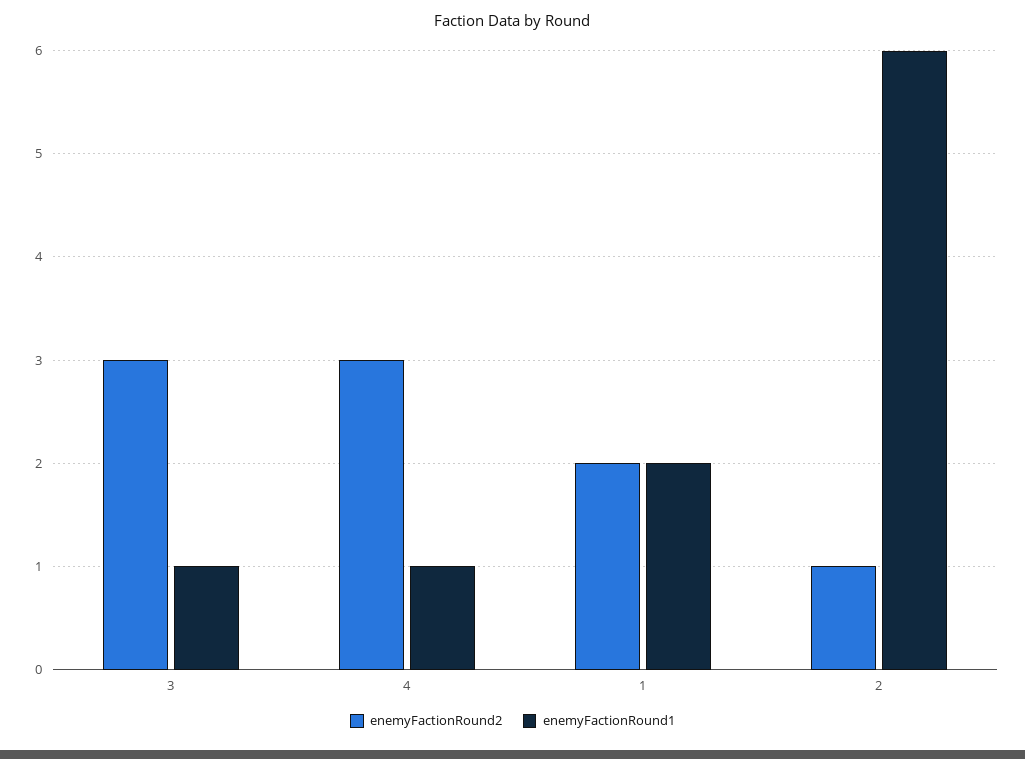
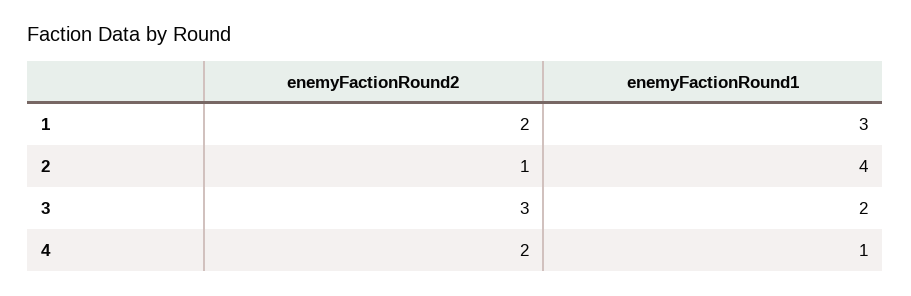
enemyFactionRound1, 3: 1 -> 2
enemyFactionRound2, 4: 3 -> 2
enemyFactionRound1, 1: 2 -> 3
enemyFactionRound1, 2: 6 -> 4

